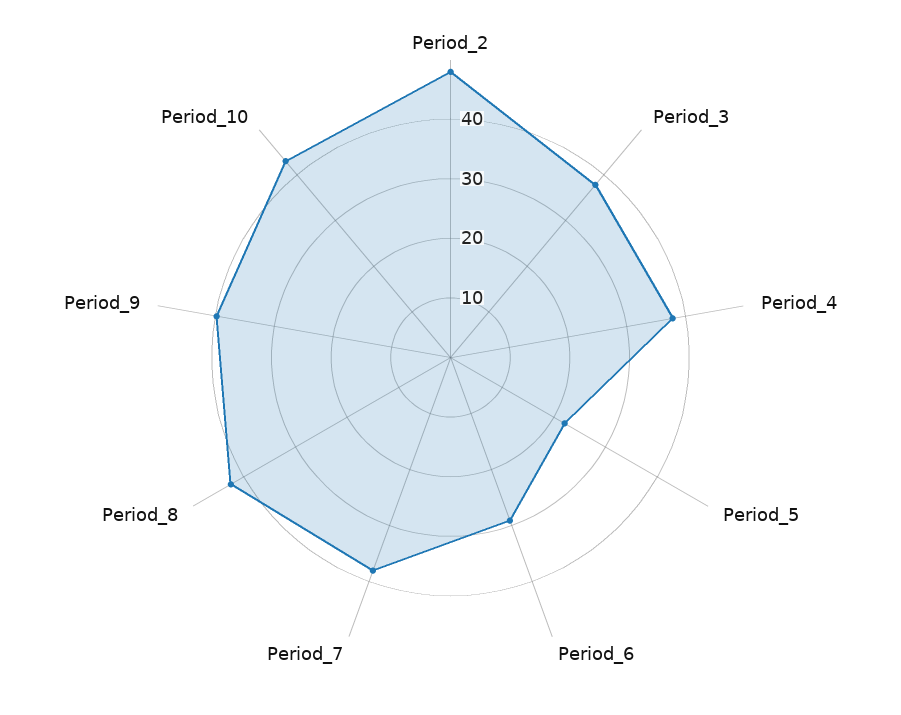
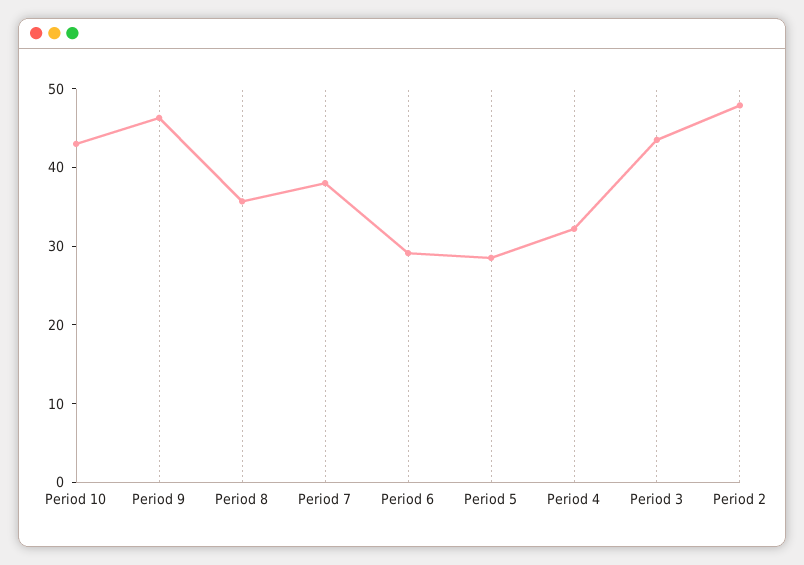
Period_3: 38 -> 44
Period_4: 38 -> 32
Period_5: 22 -> 28
Period_8: 42 -> 36
Period_9: 40 -> 46

